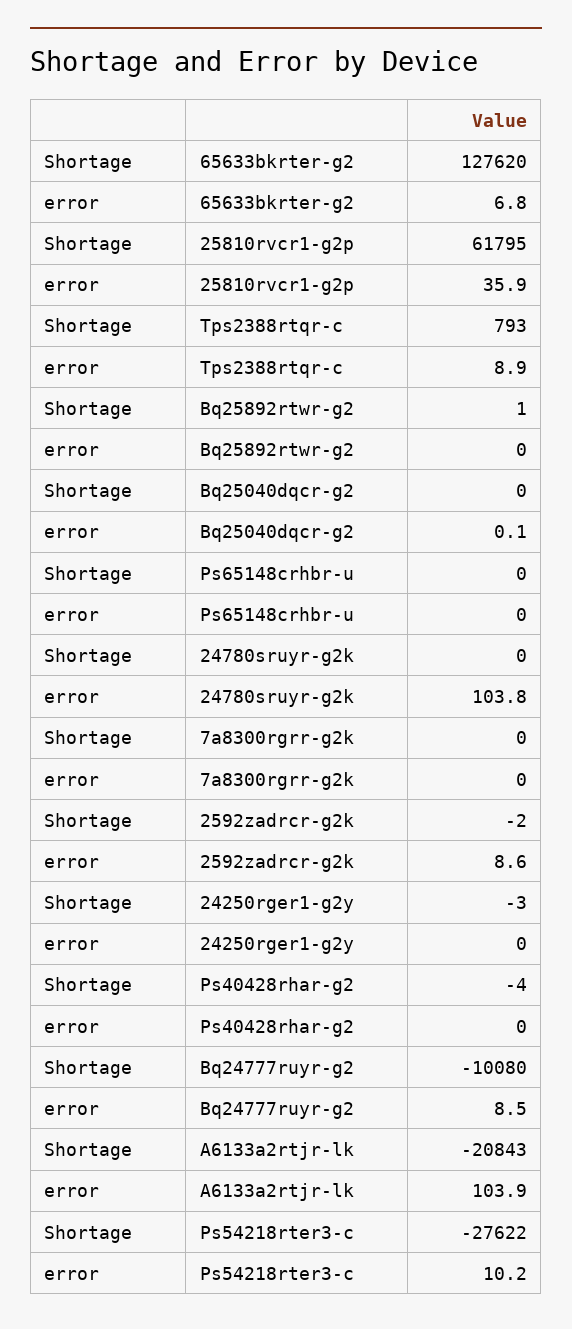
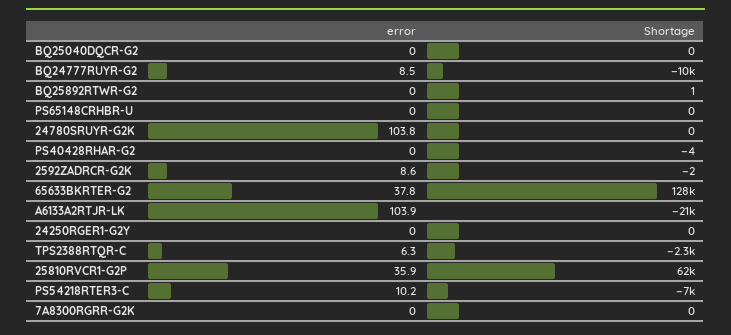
error, 65633bkrter-g2: 6.8 -> 37.8
Shortage, Tps2388rtqr-c: 793 -> -2300
error, Tps2388rtqr-c: 8.9 -> 6.3
error, Bq25040dqcr-g2: 0.1 -> 0
Shortage, 24250rger1-g2y: -3 -> 0
Shortage, Ps54218rter3-c: -27622 -> -7000

